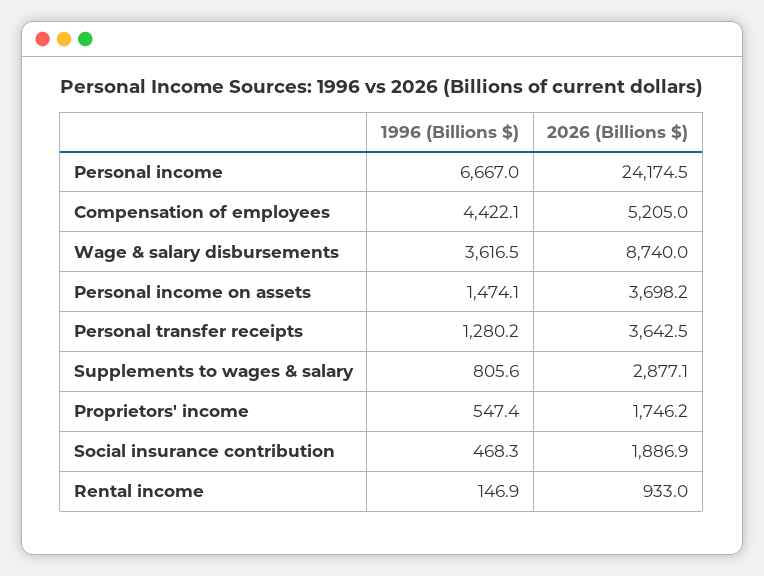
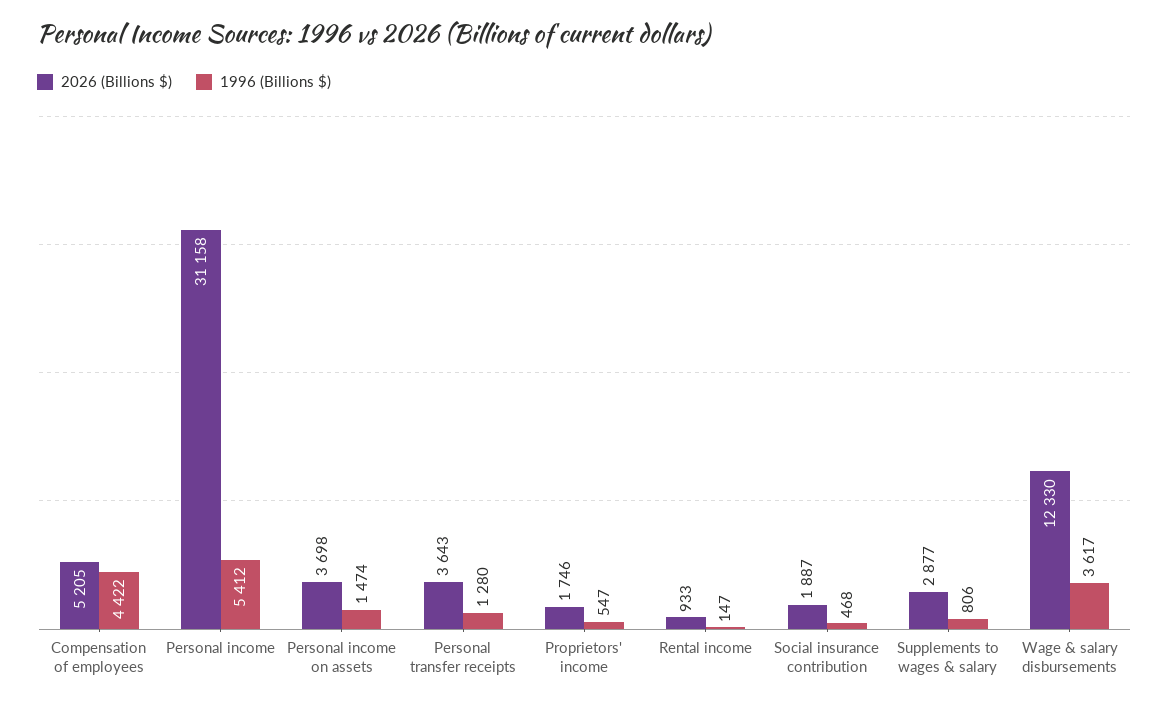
1996 (Billions $), Personal income: 6667 -> 5412
2026 (Billions $), Personal income: 24174.5 -> 31158
2026 (Billions $), Wage & salary disbursements: 8740 -> 12330

